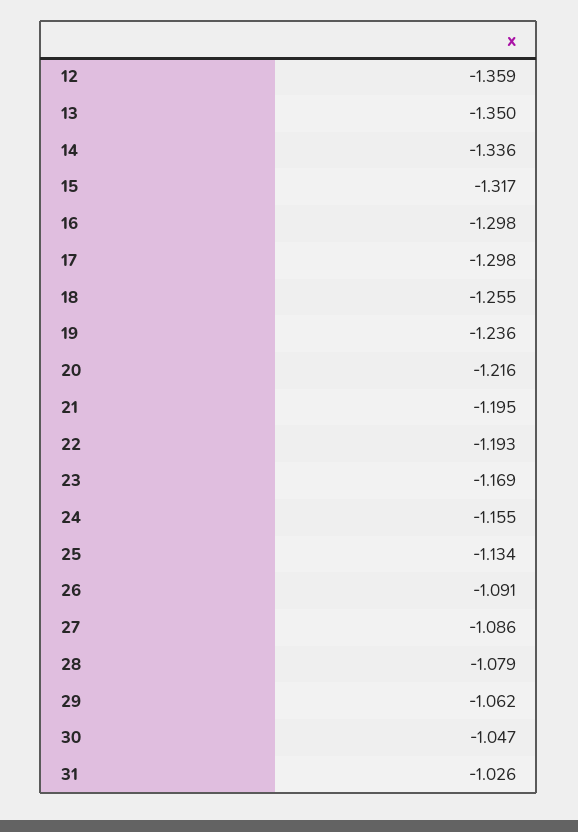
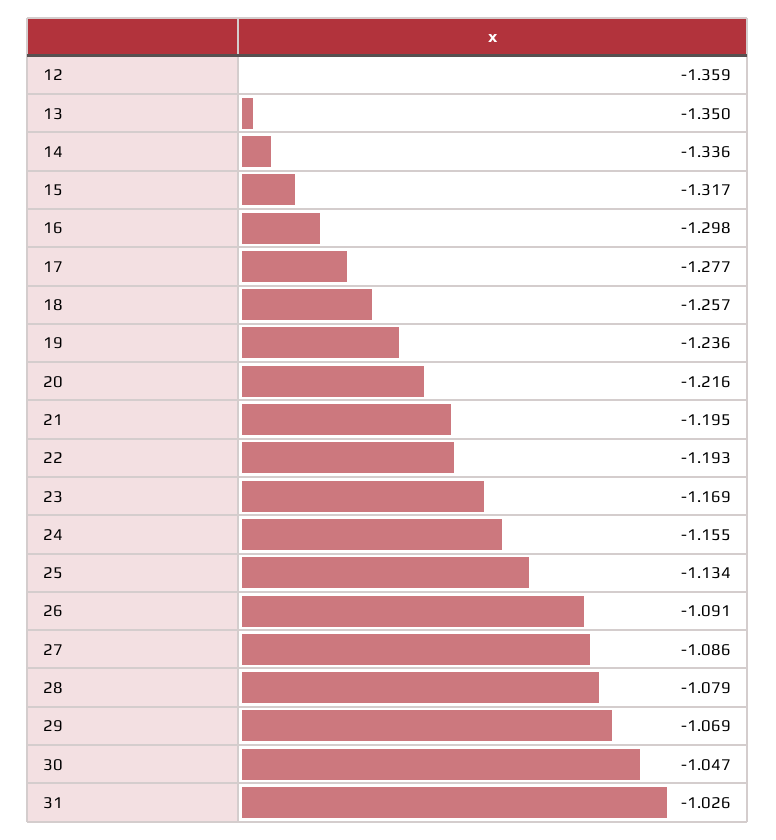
17: -1.298 -> -1.277
18: -1.255 -> -1.257
29: -1.062 -> -1.069

